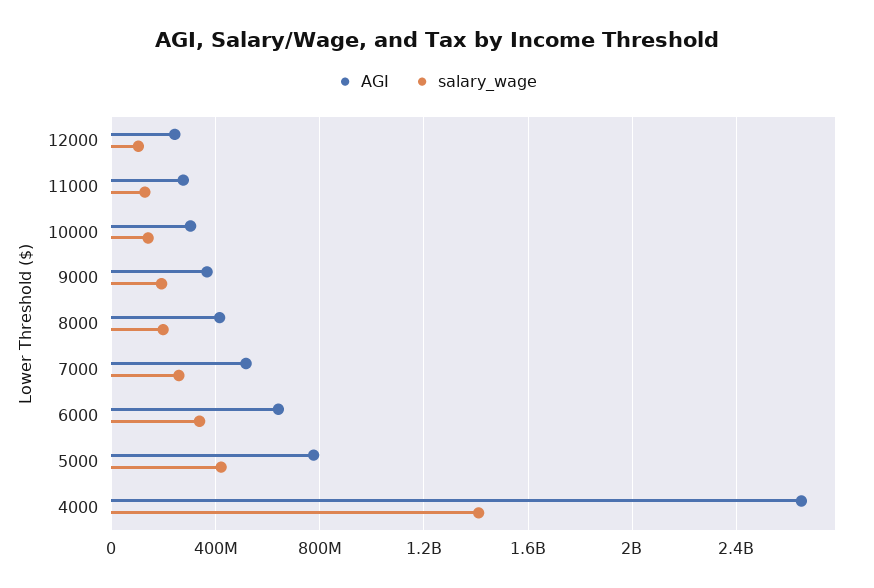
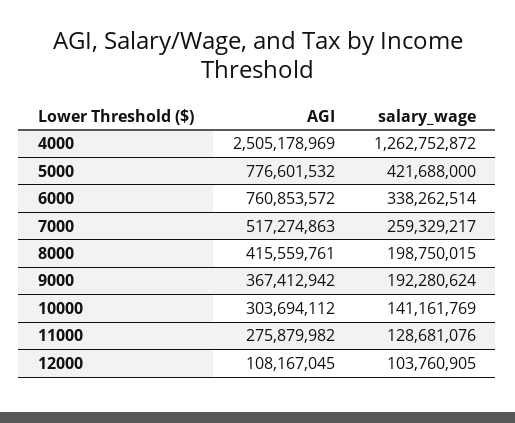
AGI, 12000: 250000000 -> 108167045
AGI, 6000: 650000000 -> 760853572
AGI, 4000: 2650000000 -> 2505178969
salary_wage, 4000: 1400000000 -> 1262752872

